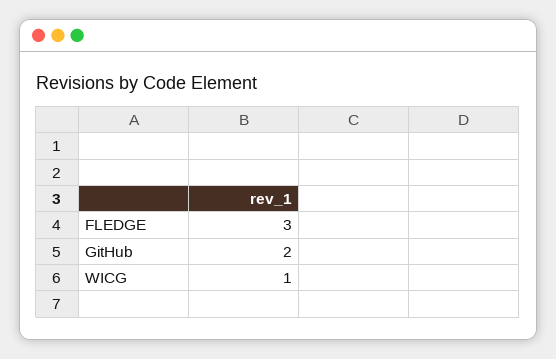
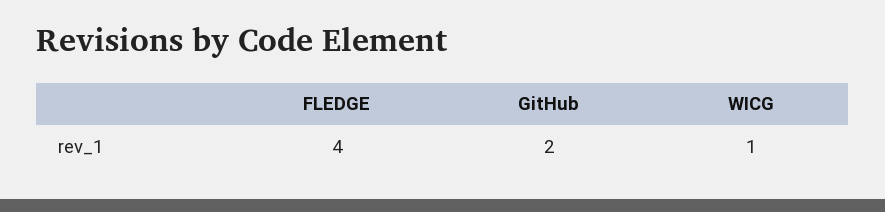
FLEDGE: 3 -> 4

